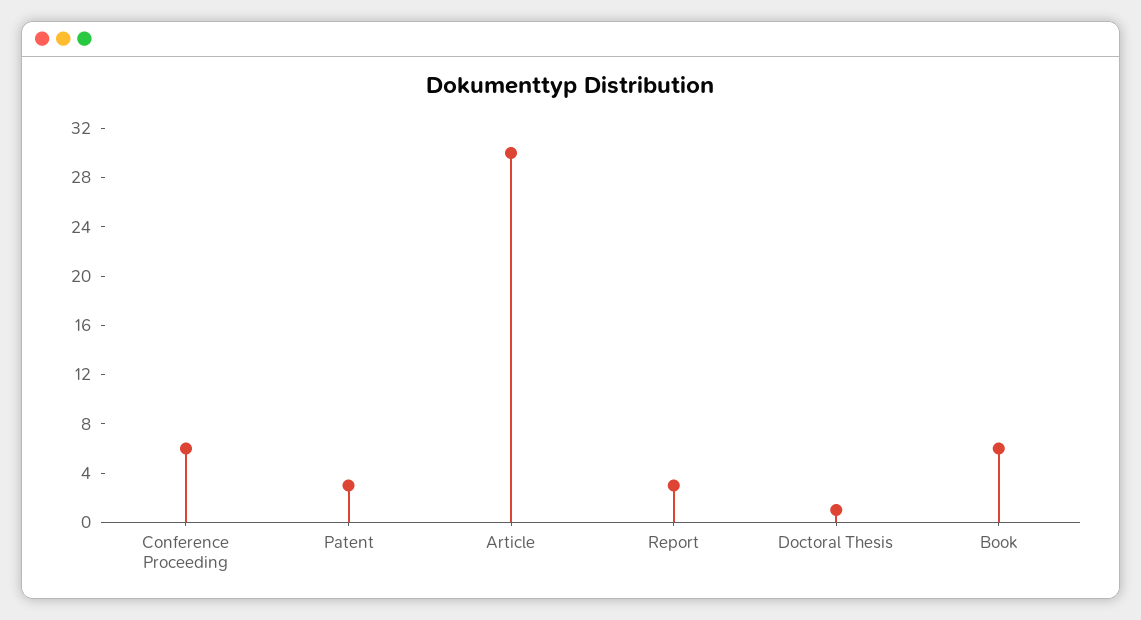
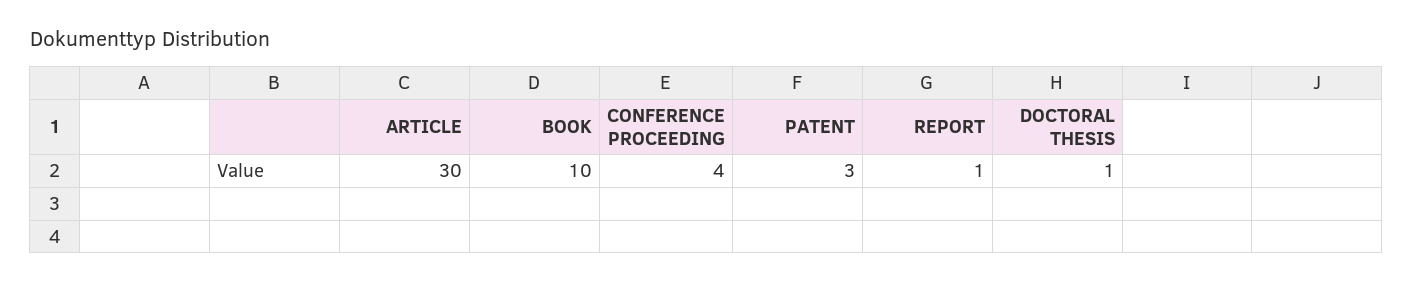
Conference Proceeding: 6 -> 4
Report: 3 -> 1
Book: 6 -> 10

